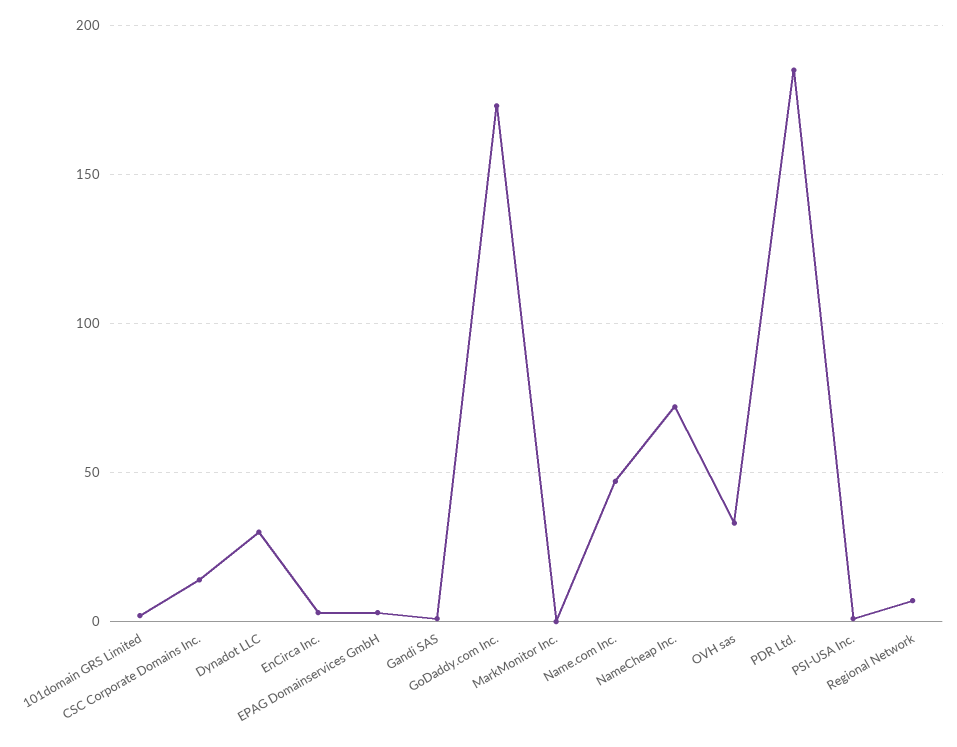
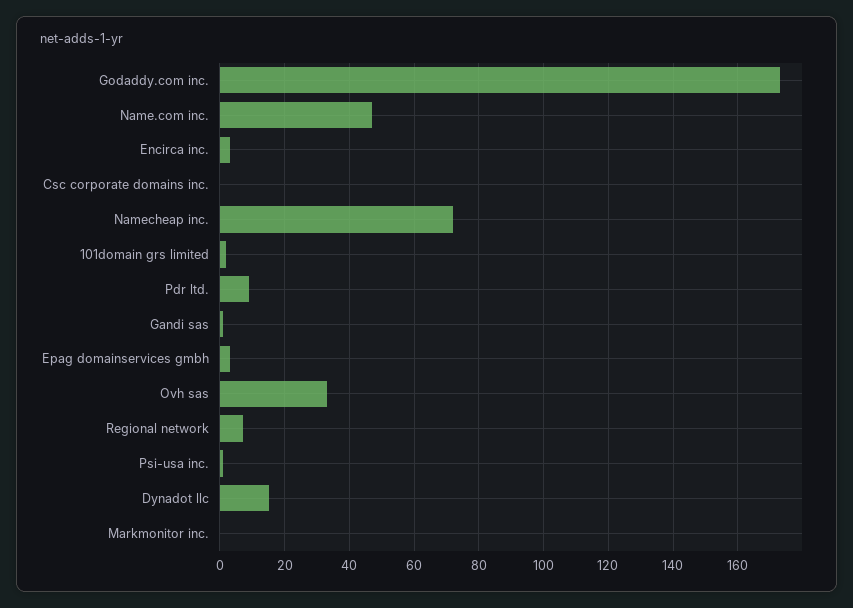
CSC Corporate Domains Inc.: 15 -> 0
Dynadot LLC: 30 -> 15
PDR Ltd.: 185 -> 10

